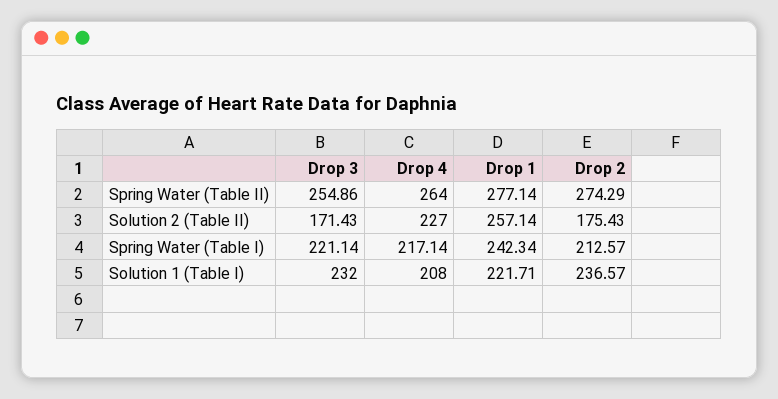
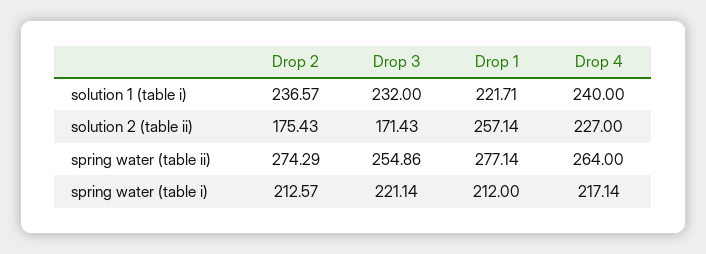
Drop 1, Spring Water (Table I): 242.34 -> 212
Drop 4, Solution 1 (Table I): 208 -> 240

